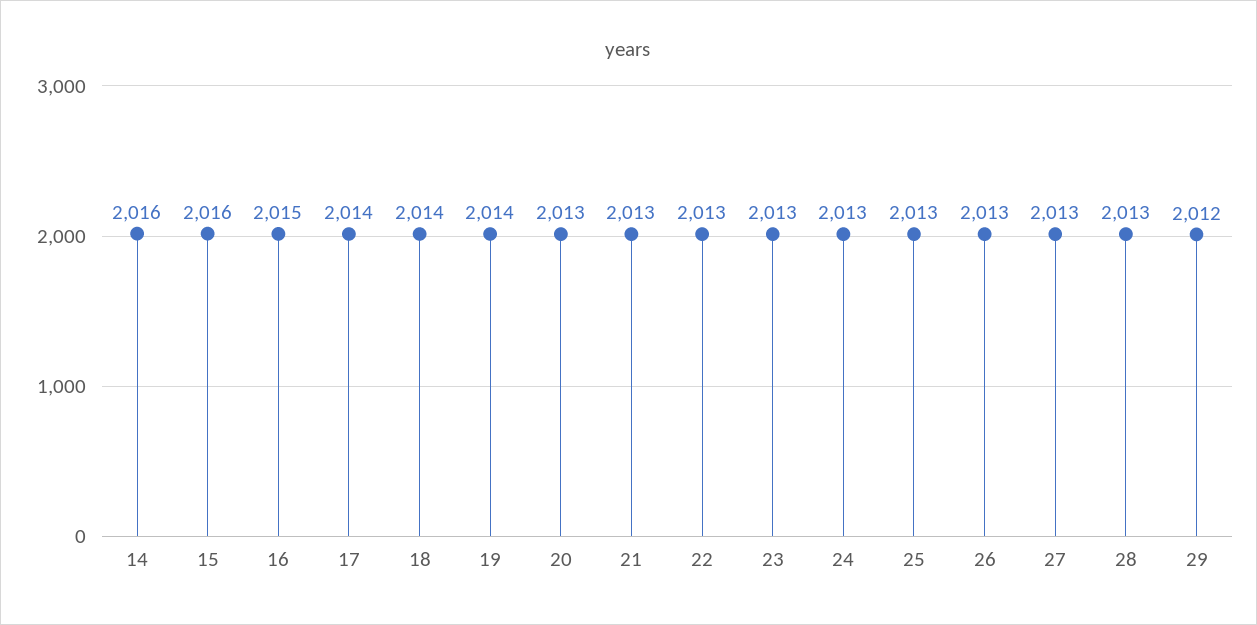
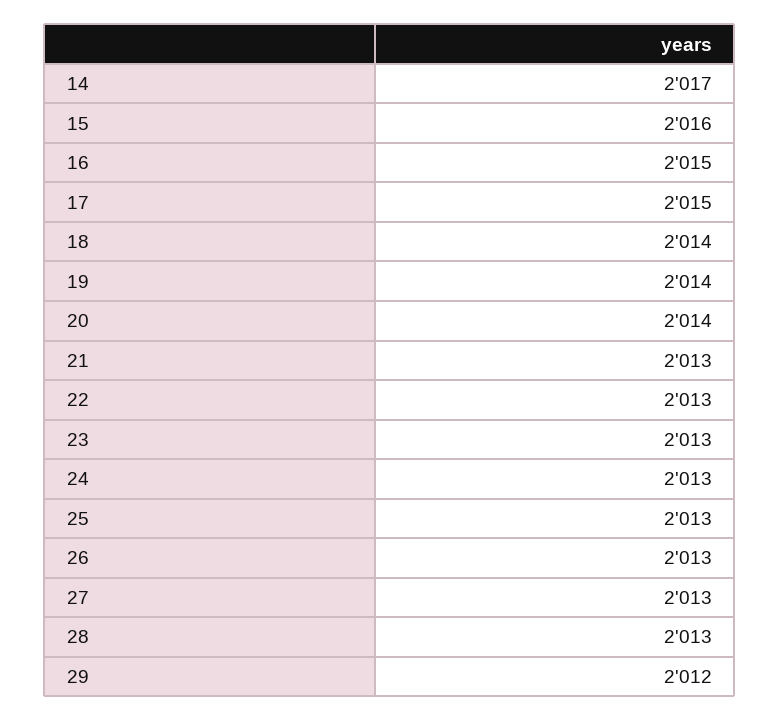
14: 2016 -> 2017
17: 2014 -> 2015
20: 2013 -> 2014

